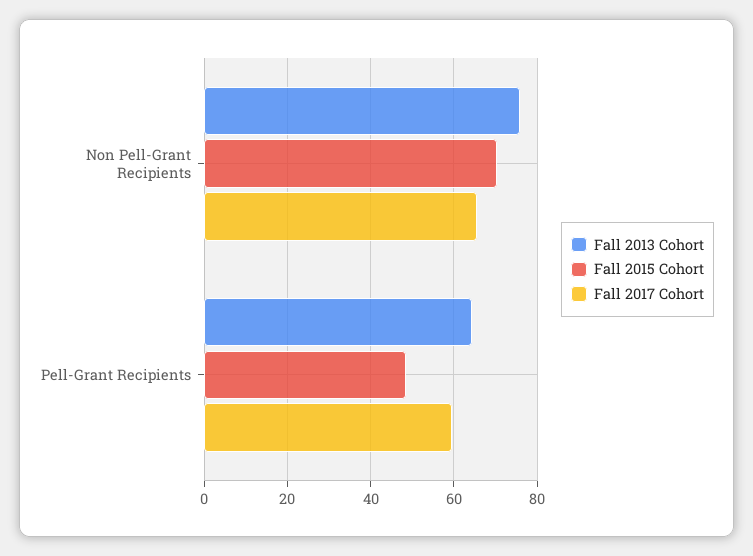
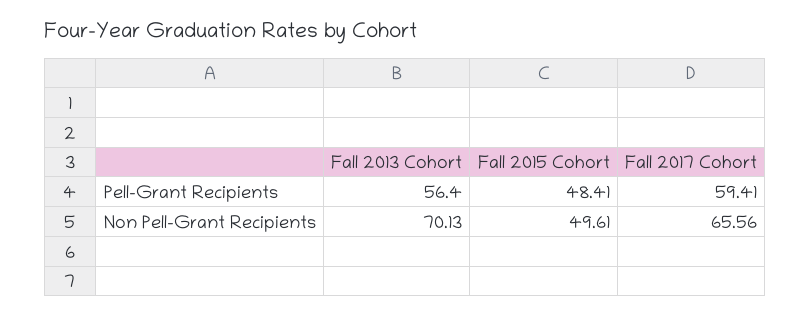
Fall 2013 Cohort, Non Pell-Grant Recipients: 76 -> 70.13
Fall 2015 Cohort, Non Pell-Grant Recipients: 70 -> 49.61
Fall 2013 Cohort, Pell-Grant Recipients: 64 -> 56.4

